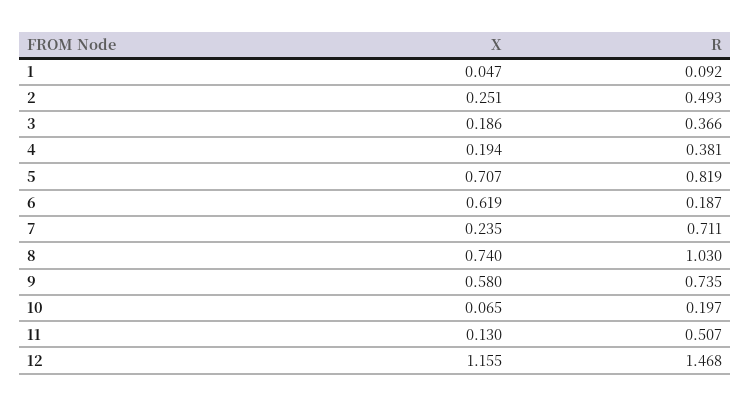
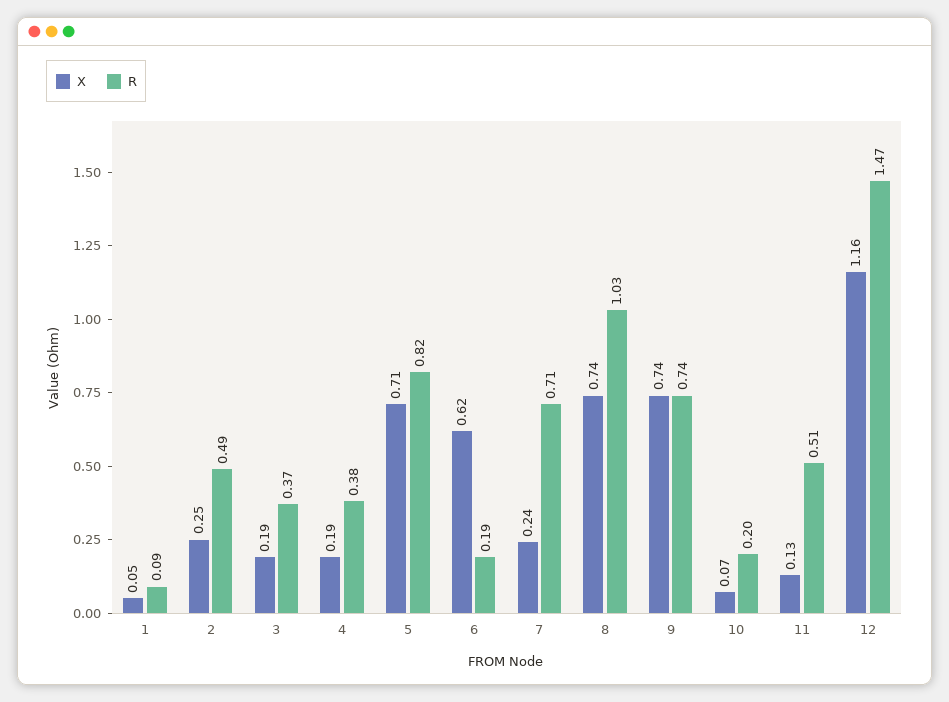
X, 9: 0.58 -> 0.74

